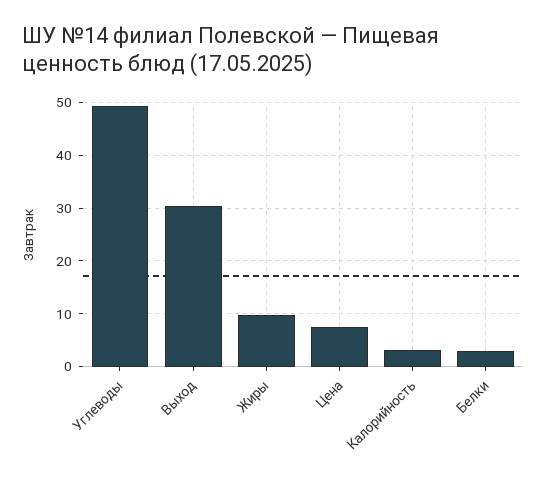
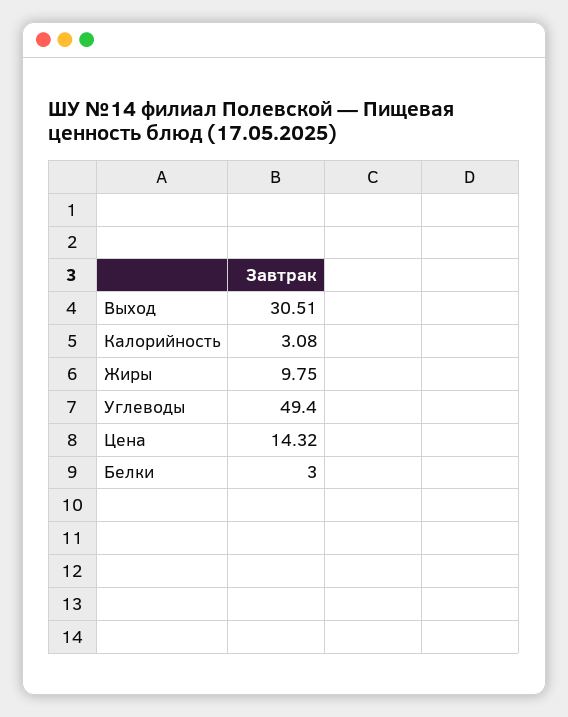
Цена: 8 -> 14.32

